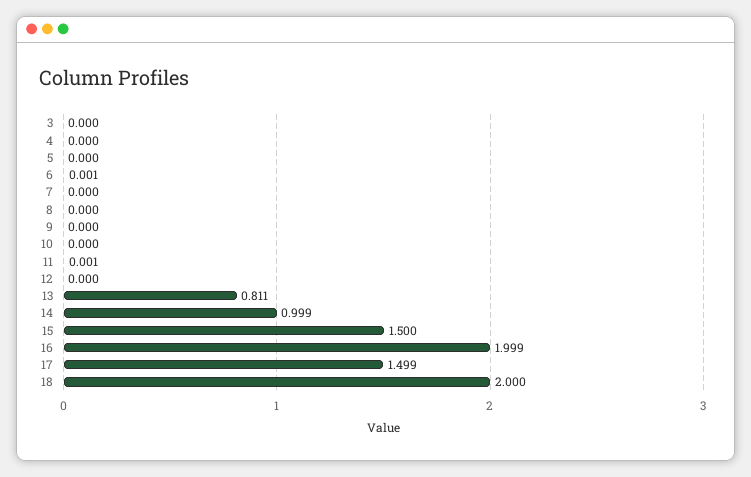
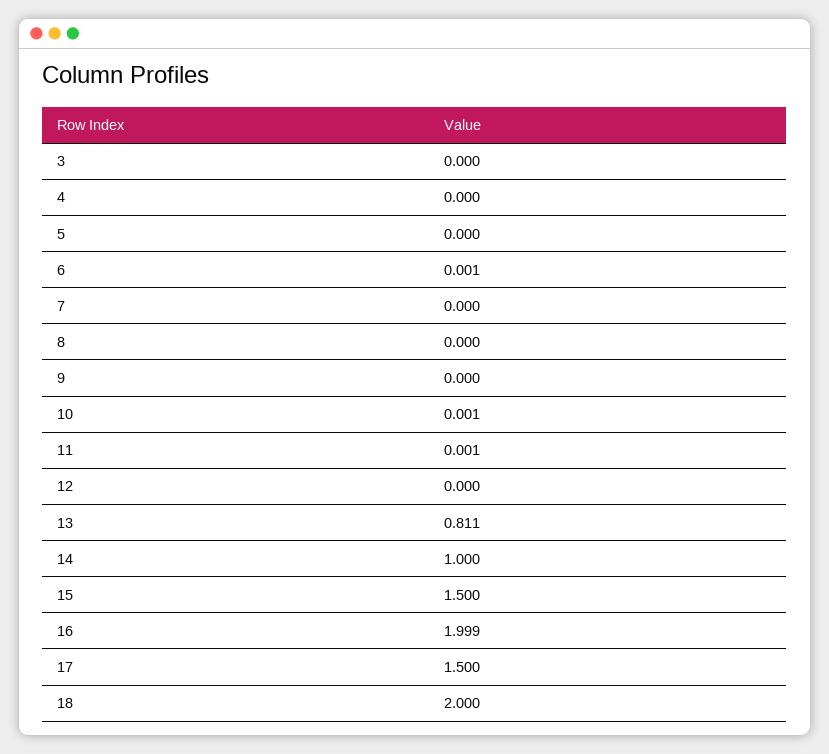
10: 0 -> 0.001
14: 0.999 -> 1
17: 1.499 -> 1.5

